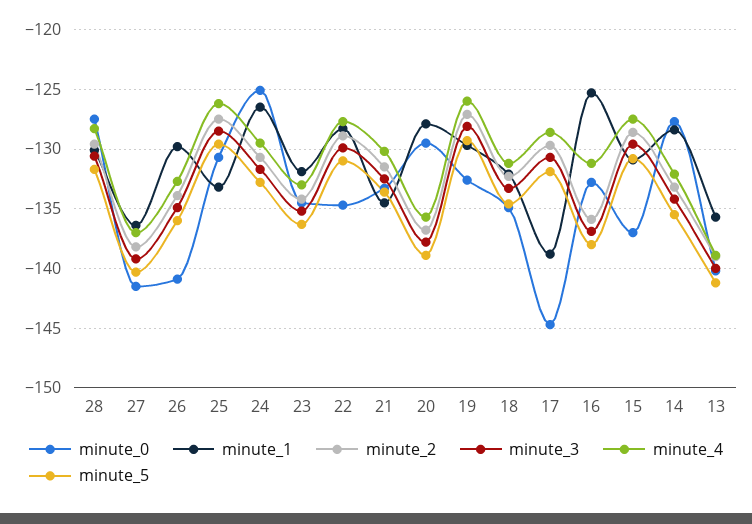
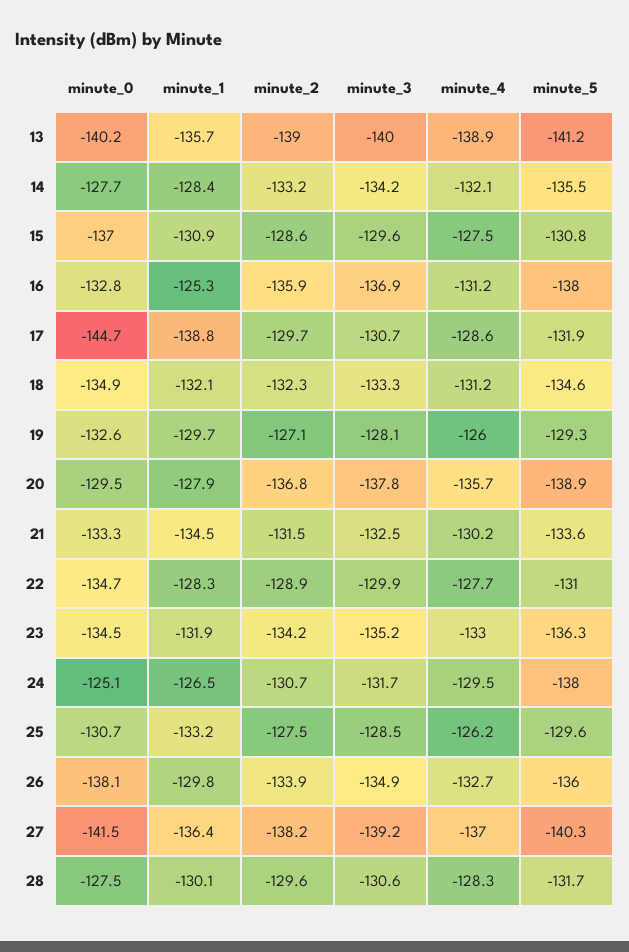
minute_0, 26: -141 -> -138.1
minute_5, 24: -133 -> -138

